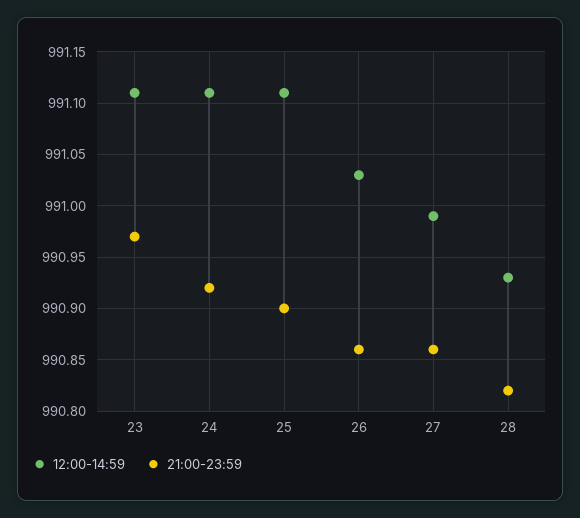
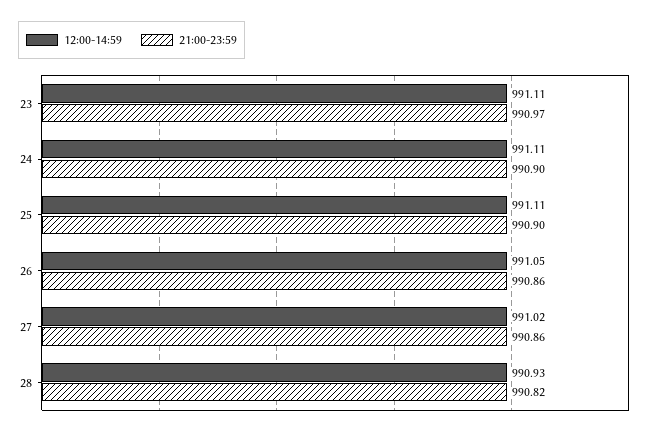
21:00-23:59, 24: 990.92 -> 990.9
12:00-14:59, 26: 991.03 -> 991.05
12:00-14:59, 27: 990.99 -> 991.02

